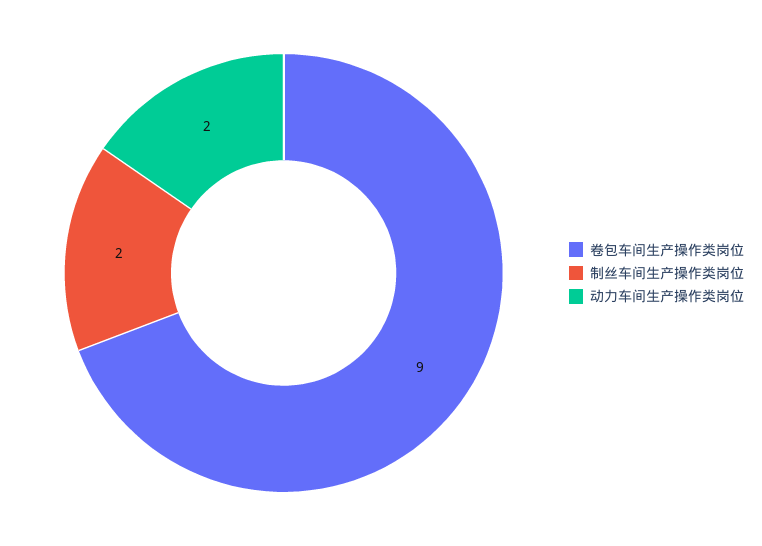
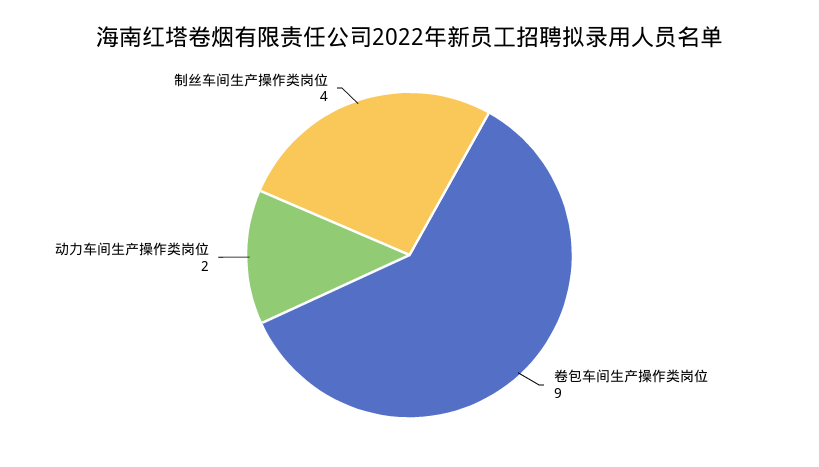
制丝车间生产操作类岗位: 2 -> 4

